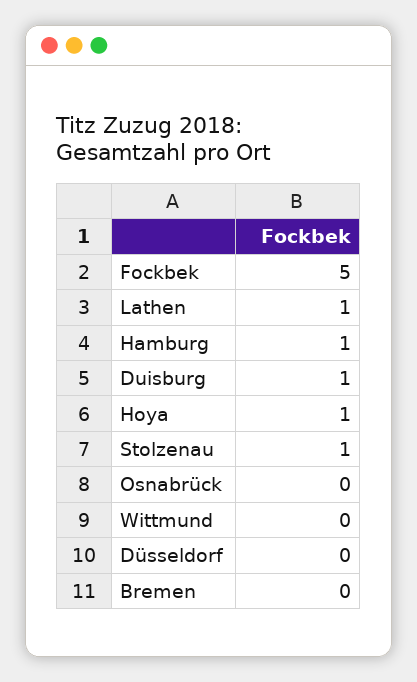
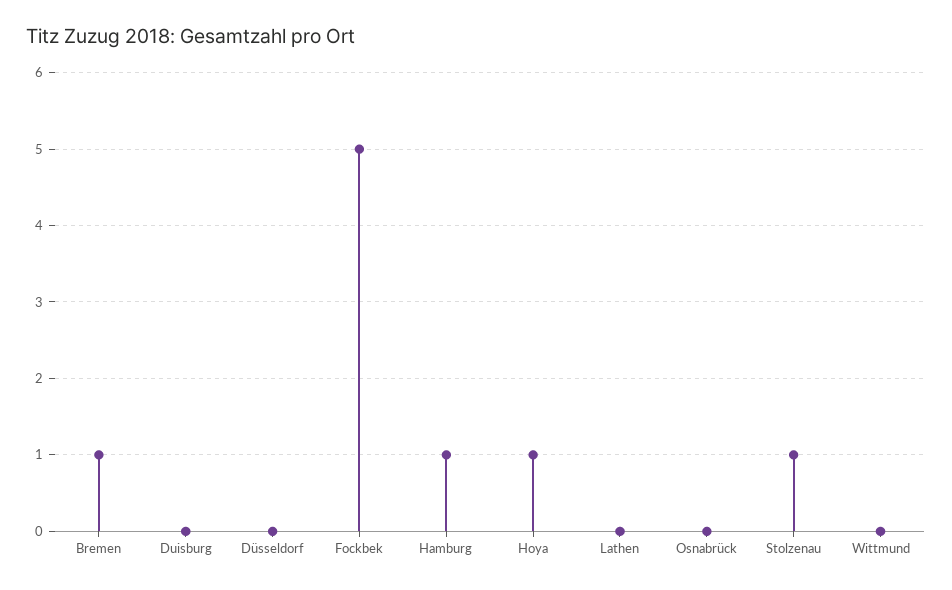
Lathen: 1 -> 0
Duisburg: 1 -> 0
Bremen: 0 -> 1

